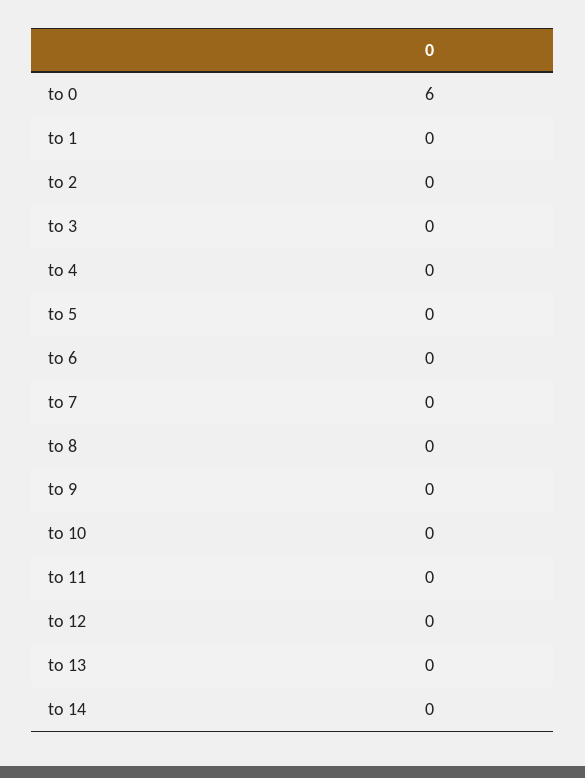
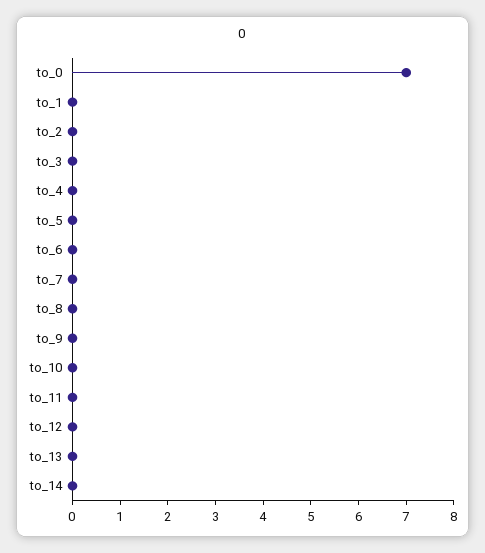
to 0: 6 -> 7

